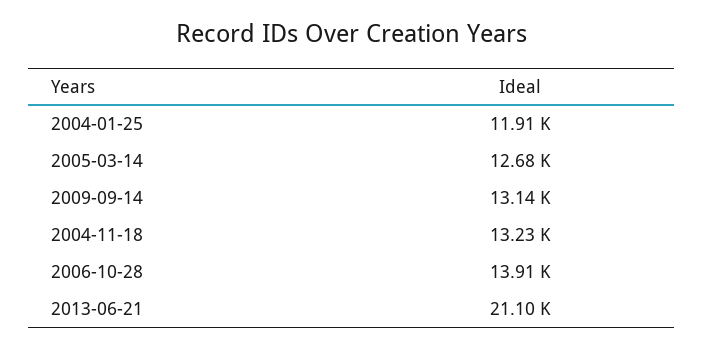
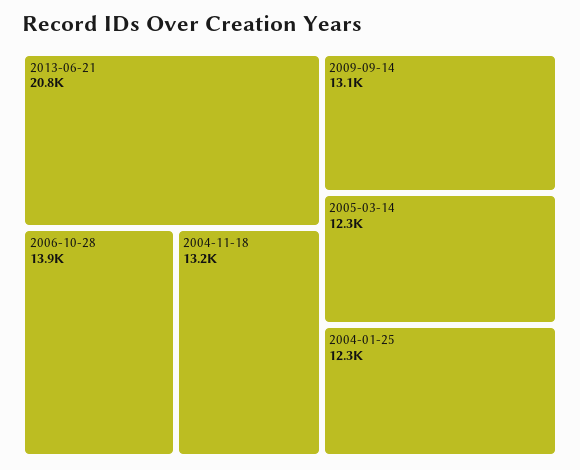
2004-01-25: 11910 -> 12300
2005-03-14: 12680 -> 12300
2013-06-21: 21100 -> 20800

